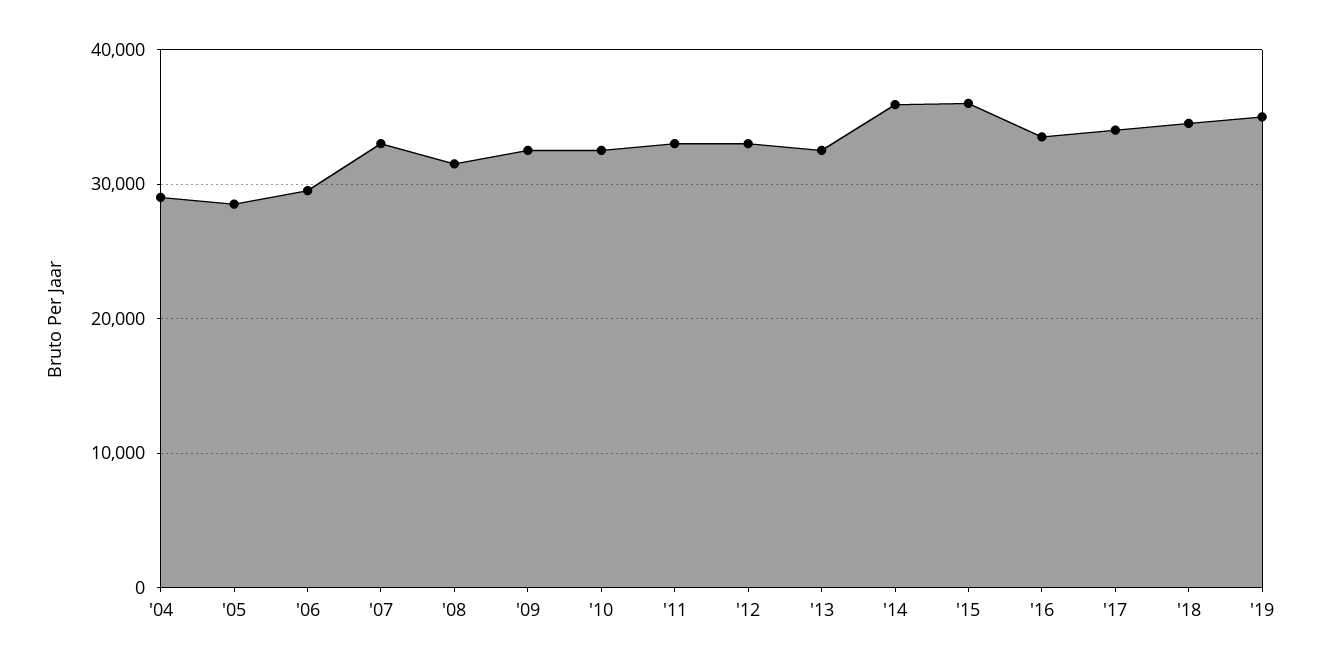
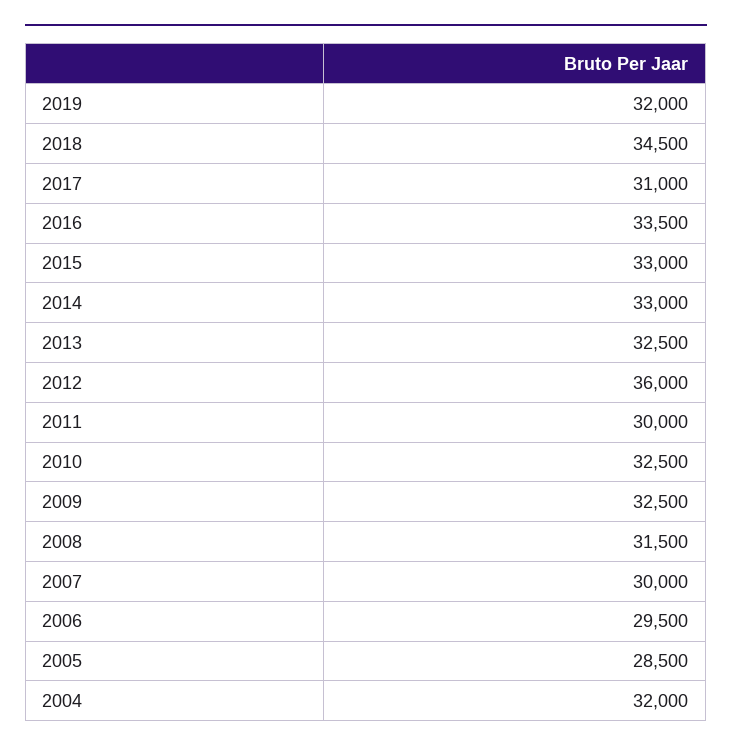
'04: 29000 -> 32000
'07: 33000 -> 30000
'11: 33000 -> 30000
'12: 33000 -> 36000
'14: 36000 -> 33000
'15: 36000 -> 33000
'17: 34000 -> 31000
'19: 35000 -> 32000

